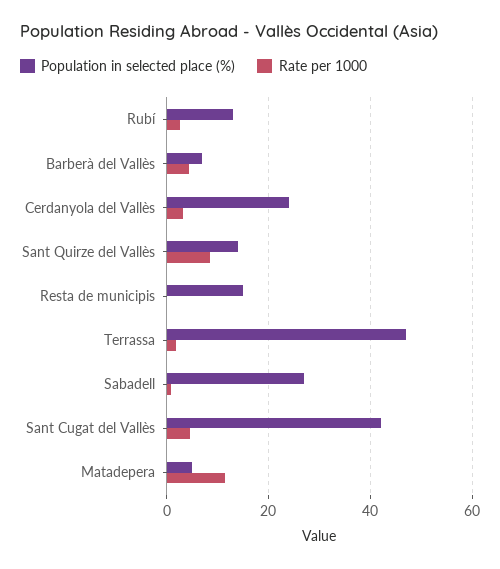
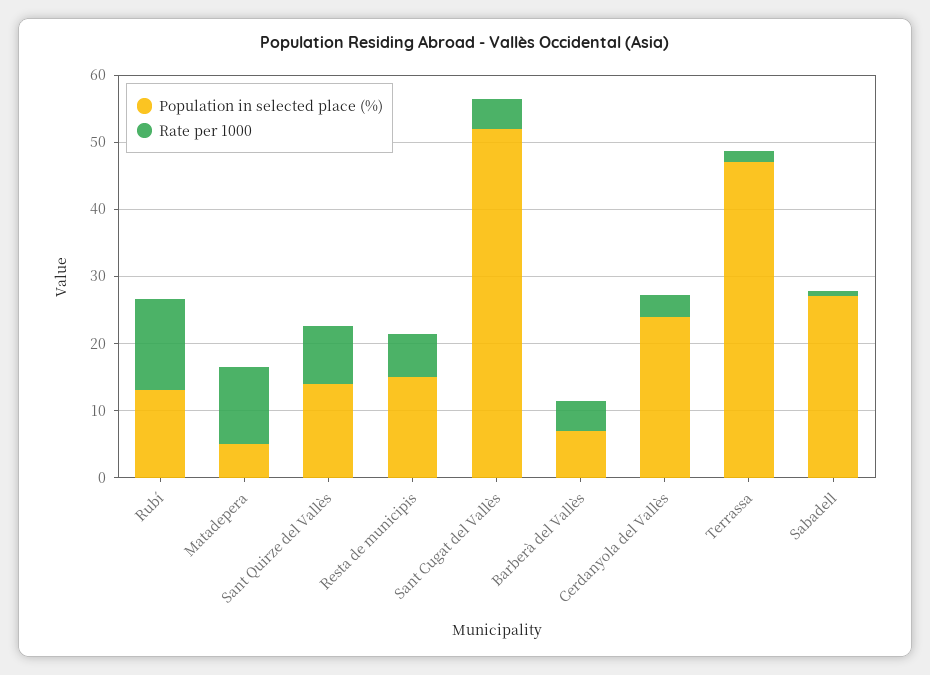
Rate per 1000, Rubí: 2 -> 14
Rate per 1000, Resta de municipis: 0 -> 6
Population in selected place (%), Sant Cugat del Vallès: 42 -> 52

